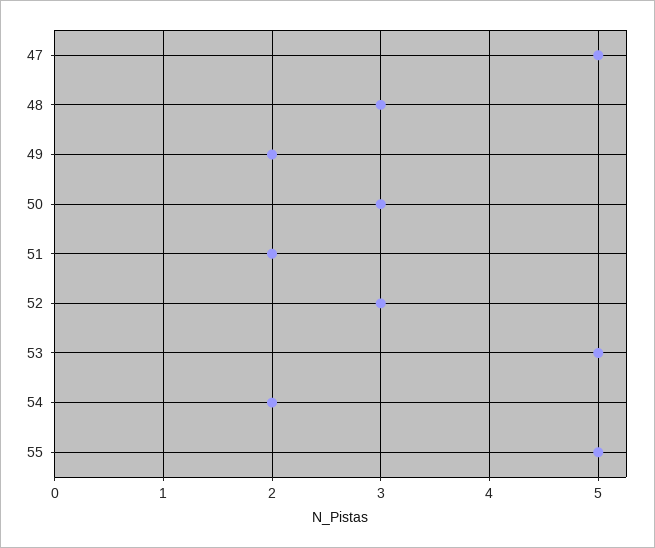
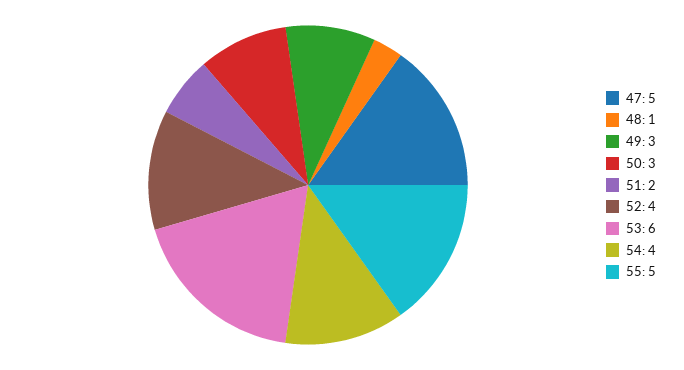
48: 3 -> 1
49: 2 -> 3
52: 3 -> 4
53: 5 -> 6
54: 2 -> 4

